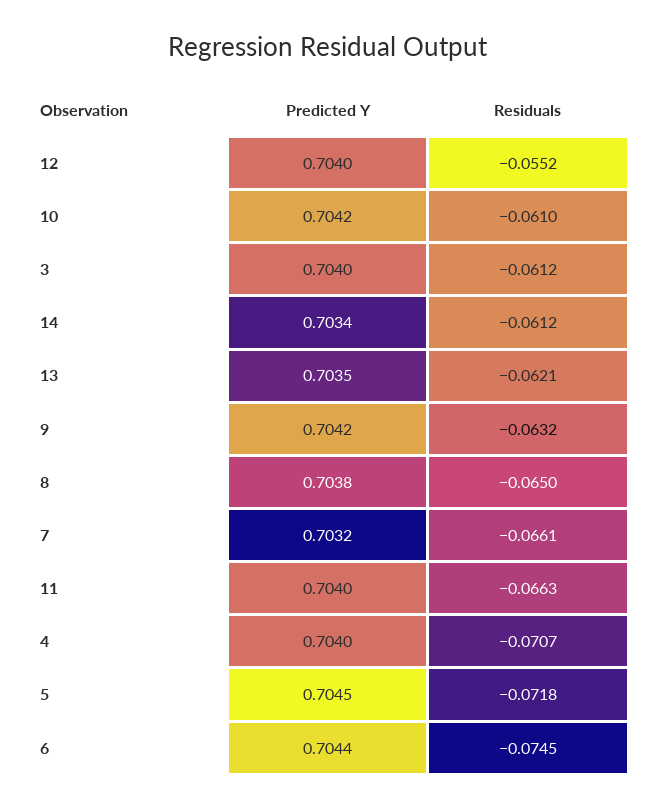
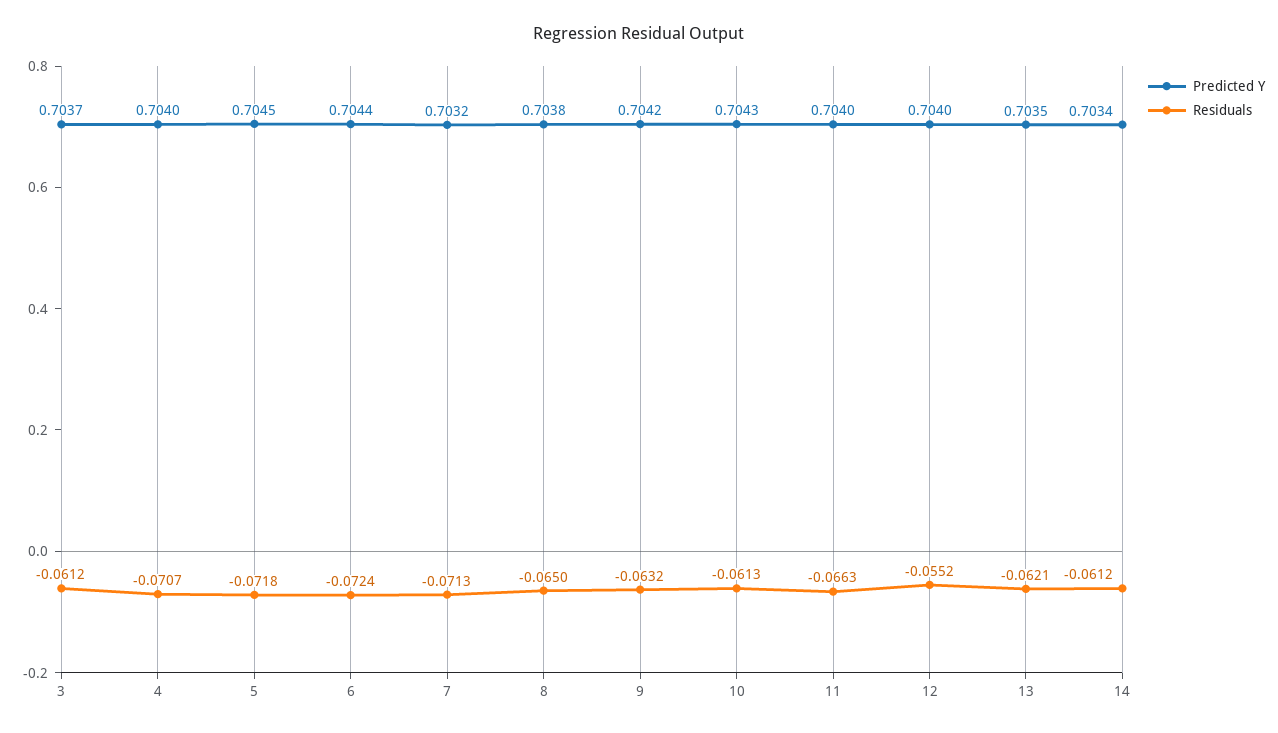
Predicted Y, 10: 0.7042 -> 0.7043
Residuals, 10: -0.061 -> -0.0613
Predicted Y, 3: 0.704 -> 0.7037
Residuals, 7: -0.0661 -> -0.0713
Residuals, 6: -0.0745 -> -0.0724

